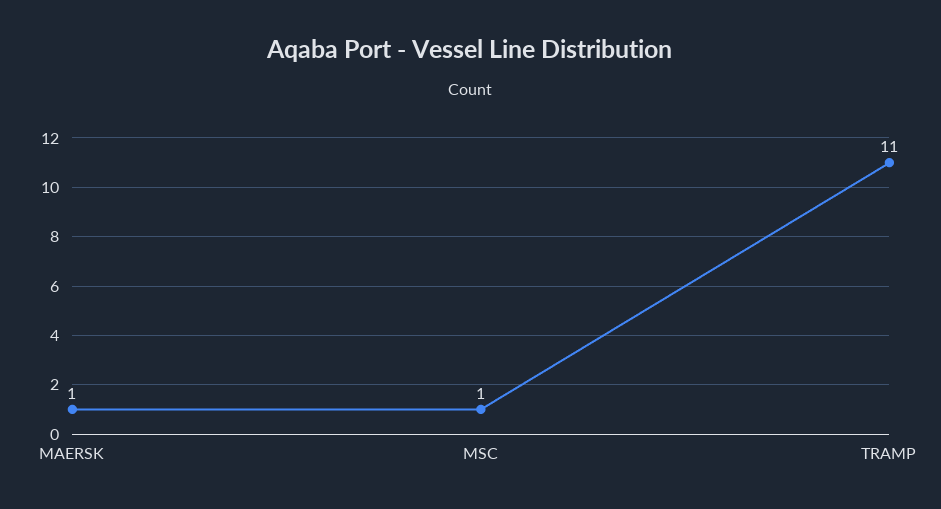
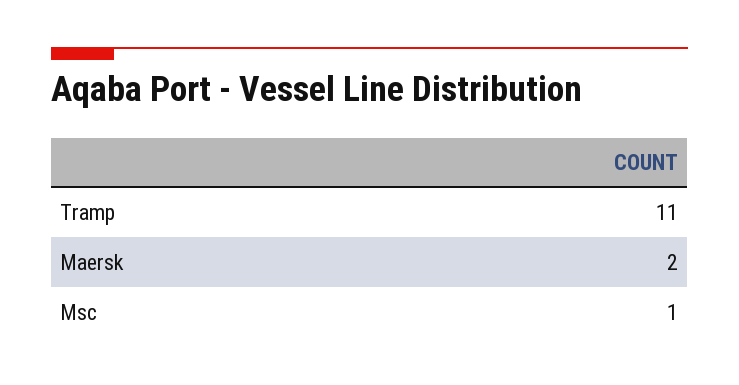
MAERSK: 1 -> 2

